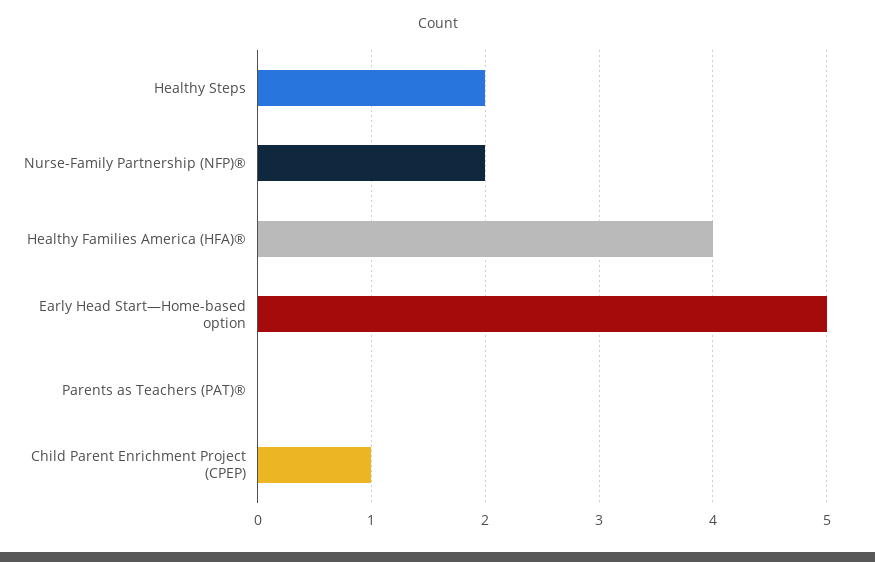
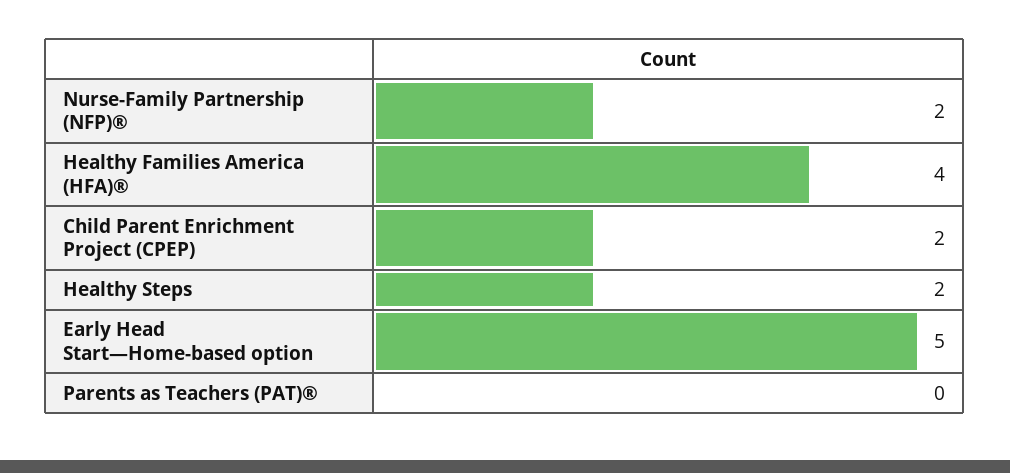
Child Parent Enrichment Project (CPEP): 1 -> 2

